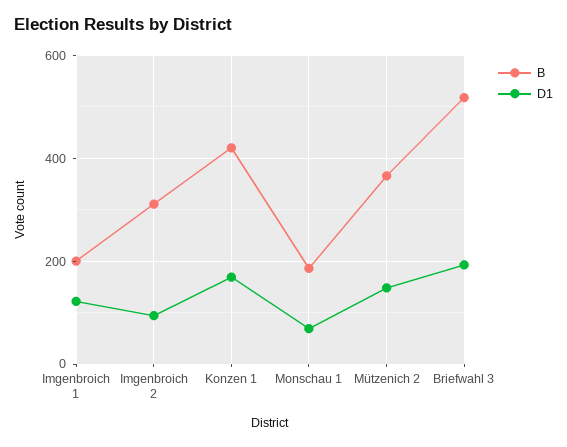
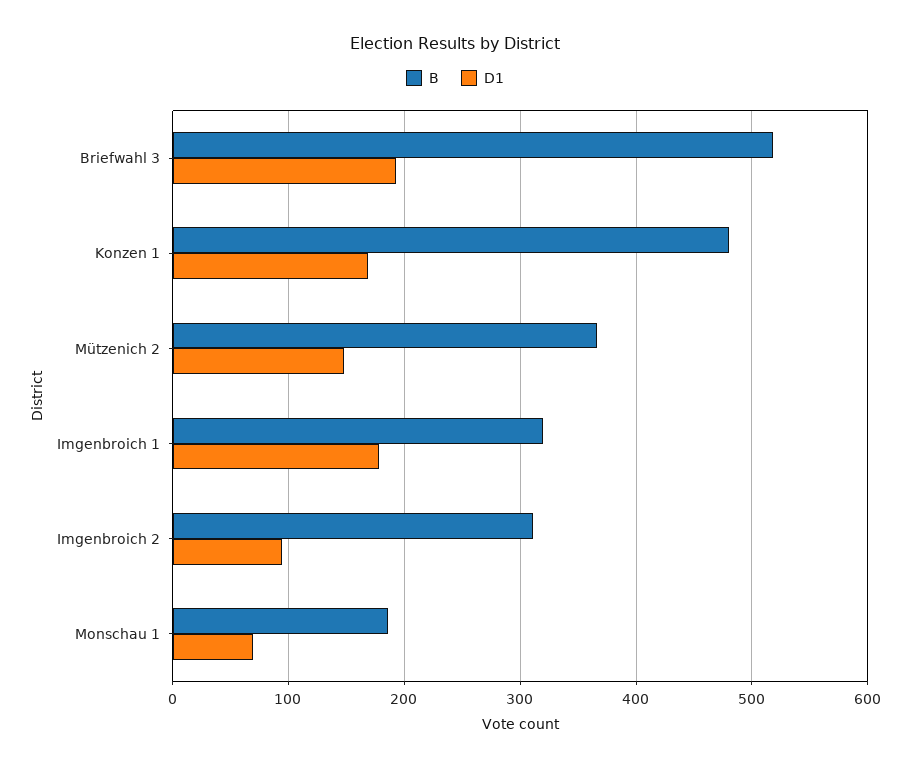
B, Imgenbroich 1: 200 -> 320
D1, Imgenbroich 1: 120 -> 180
B, Konzen 1: 420 -> 480

